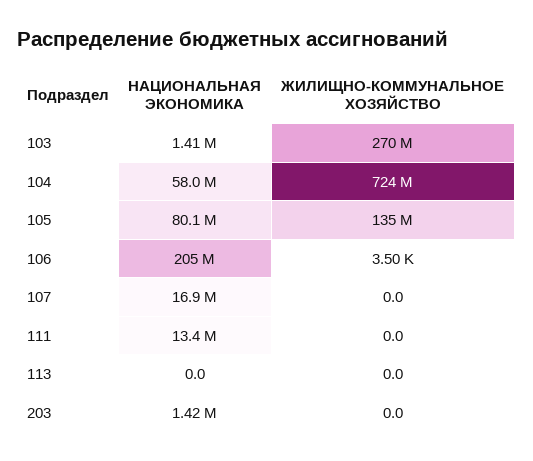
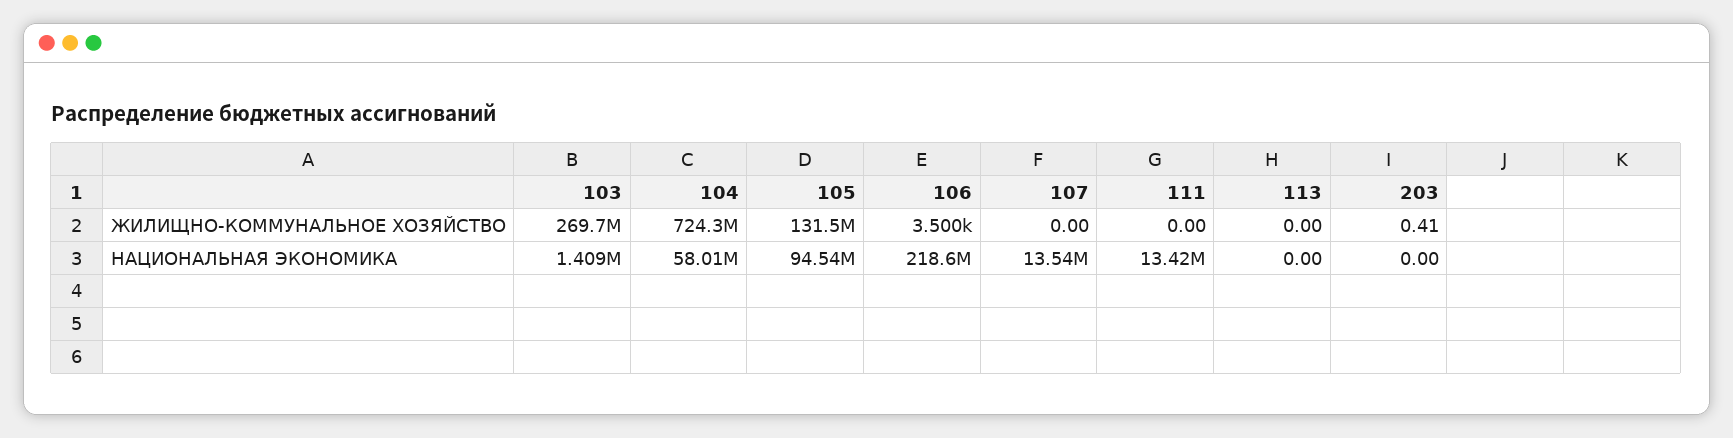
НАЦИОНАЛЬНАЯ ЭКОНОМИКА, 105: 80100000 -> 94540000
ЖИЛИЩНО-КОММУНАЛЬНОЕ ХОЗЯЙСТВО, 105: 135000000 -> 131500000
НАЦИОНАЛЬНАЯ ЭКОНОМИКА, 106: 205000000 -> 218600000
НАЦИОНАЛЬНАЯ ЭКОНОМИКА, 107: 16900000 -> 13540000
НАЦИОНАЛЬНАЯ ЭКОНОМИКА, 203: 1420000 -> 0
ЖИЛИЩНО-КОММУНАЛЬНОЕ ХОЗЯЙСТВО, 203: 0 -> 0.41

